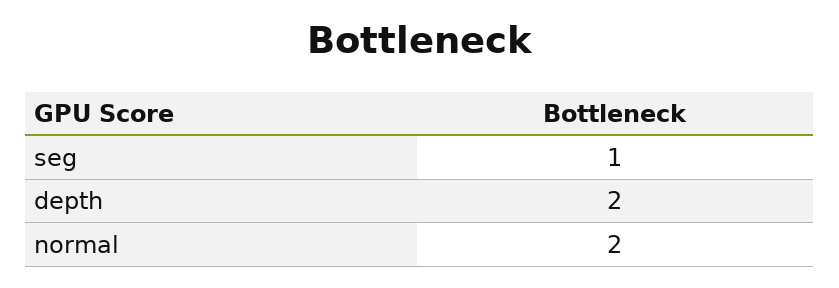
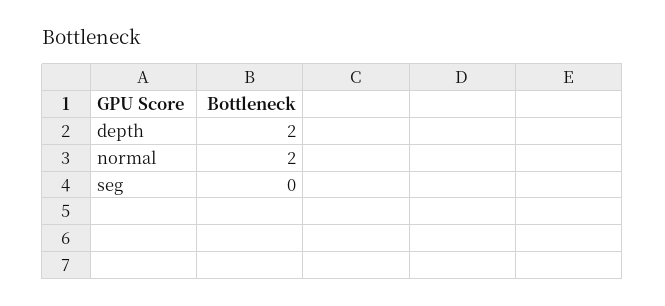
seg: 1 -> 0

